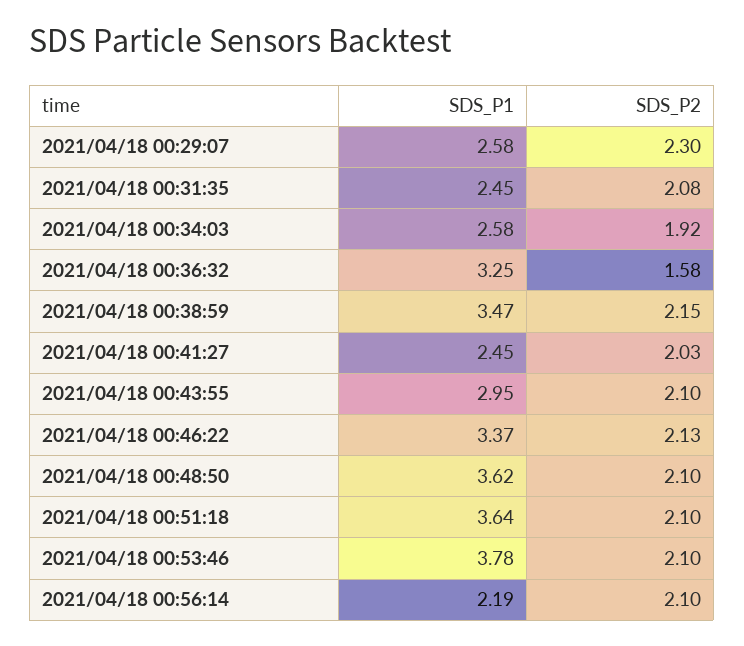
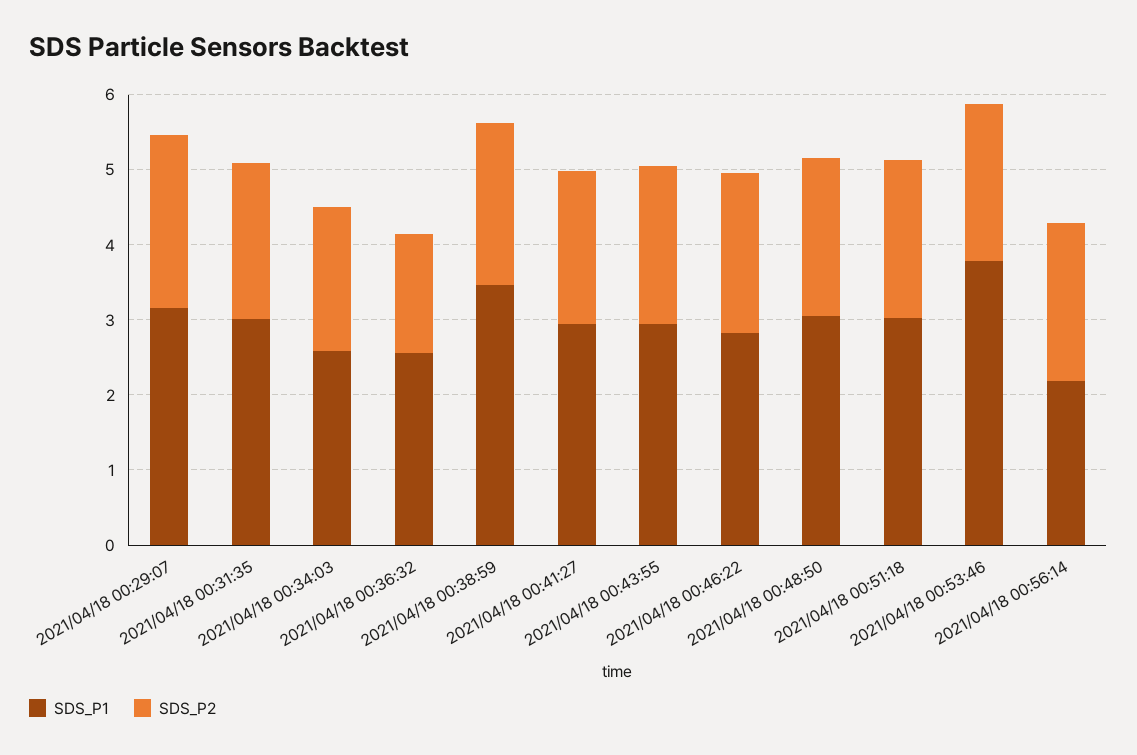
SDS_P1, 2021/04/18 00:29:07: 2.58 -> 3.2
SDS_P1, 2021/04/18 00:31:35: 2.45 -> 3
SDS_P1, 2021/04/18 00:36:32: 3.25 -> 2.6
SDS_P1, 2021/04/18 00:41:27: 2.45 -> 3
SDS_P1, 2021/04/18 00:46:22: 3.37 -> 2.8
SDS_P1, 2021/04/18 00:48:50: 3.62 -> 3
SDS_P1, 2021/04/18 00:51:18: 3.64 -> 3

